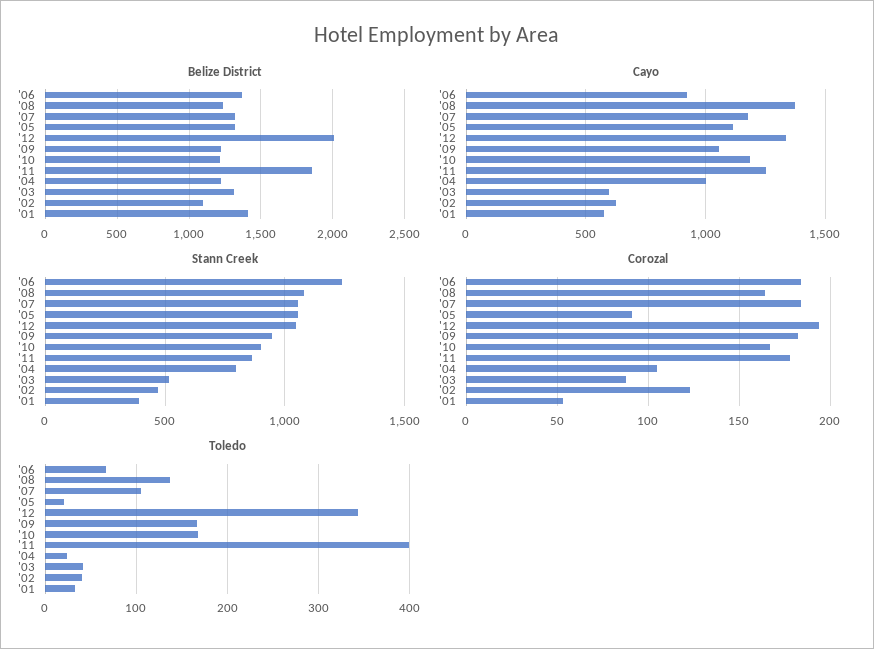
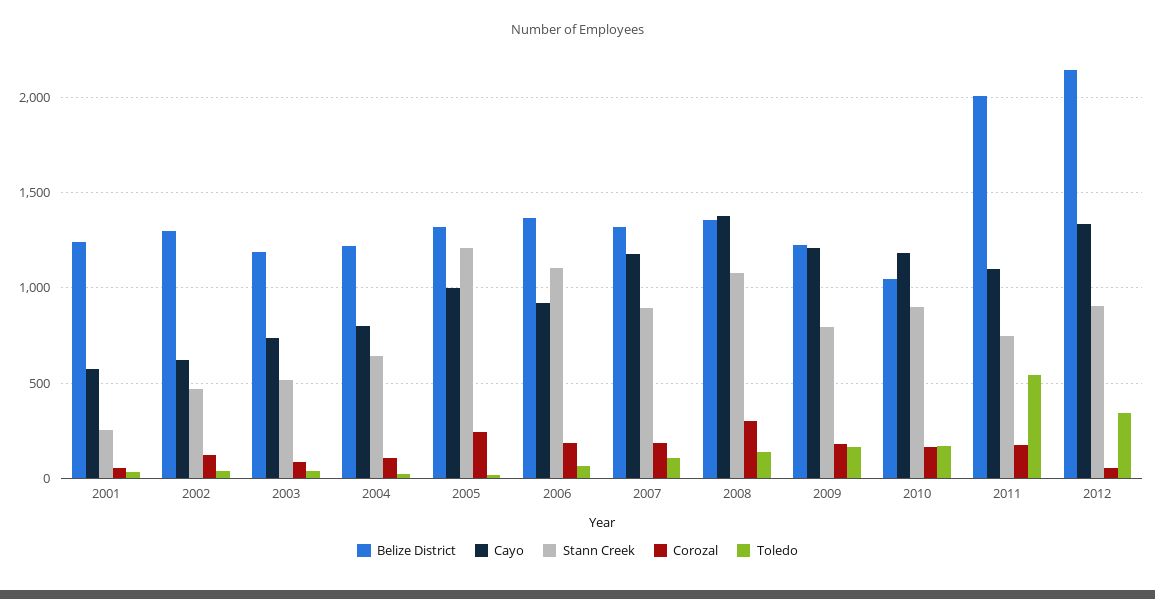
Belize District, '08: 1250 -> 1350
Belize District, '12: 2000 -> 2150
Belize District, '10: 1200 -> 1050
Belize District, '11: 1850 -> 2000
Belize District, '03: 1300 -> 1200
Belize District, '02: 1100 -> 1300
Belize District, '01: 1400 -> 1250
Cayo, '05: 1100 -> 1000
Cayo, '09: 1050 -> 1200
Cayo, '11: 1250 -> 1100
Cayo, '04: 1000 -> 800
Cayo, '03: 600 -> 750
Stann Creek, '06: 1250 -> 1100
Stann Creek, '07: 1050 -> 900
Stann Creek, '05: 1050 -> 1200
Stann Creek, '12: 1050 -> 900
Stann Creek, '09: 950 -> 800
Stann Creek, '11: 850 -> 750
Stann Creek, '04: 800 -> 650
Stann Creek, '01: 400 -> 250
Corozal, '08: 165 -> 300
Corozal, '05: 90 -> 250
Corozal, '12: 195 -> 50
Toledo, '11: 400 -> 550

